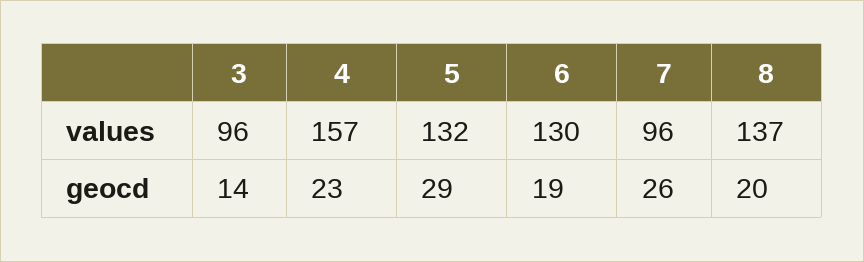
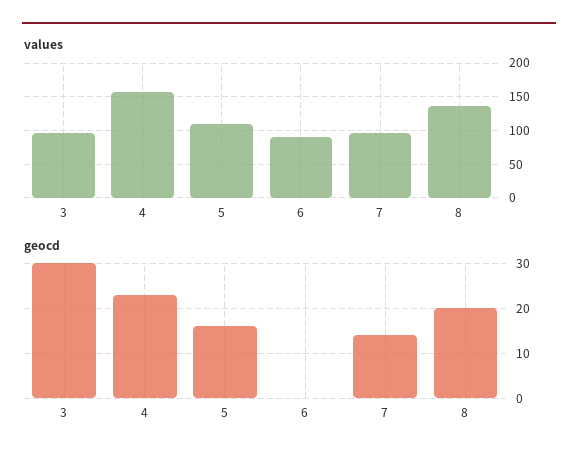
values, 5: 132 -> 110
values, 6: 130 -> 90
geocd, 3: 14 -> 30
geocd, 5: 29 -> 15
geocd, 6: 19 -> 0
geocd, 7: 26 -> 15

